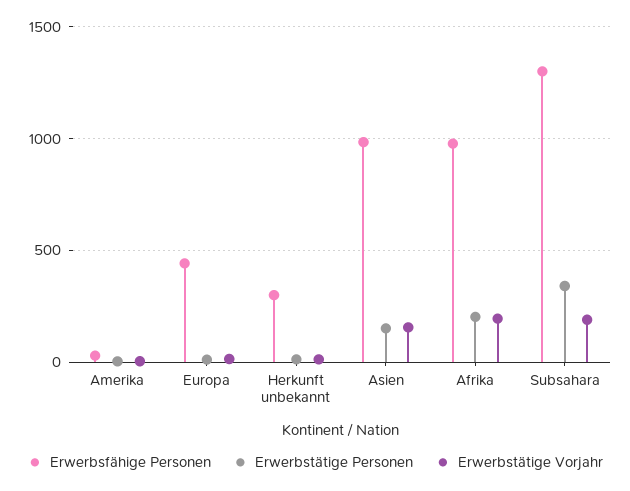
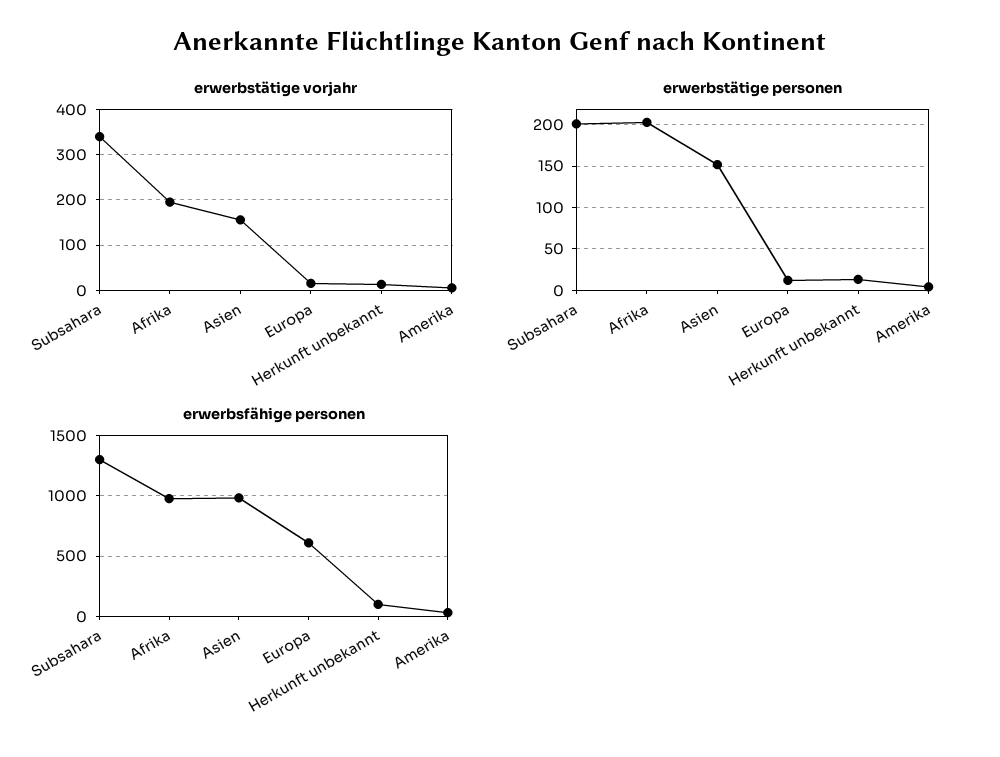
Erwerbsfähige Personen, Europa: 450 -> 600
Erwerbsfähige Personen, Herkunft unbekannt: 300 -> 100
Erwerbstätige Personen, Subsahara: 350 -> 200
Erwerbstätige Vorjahr, Subsahara: 200 -> 340

